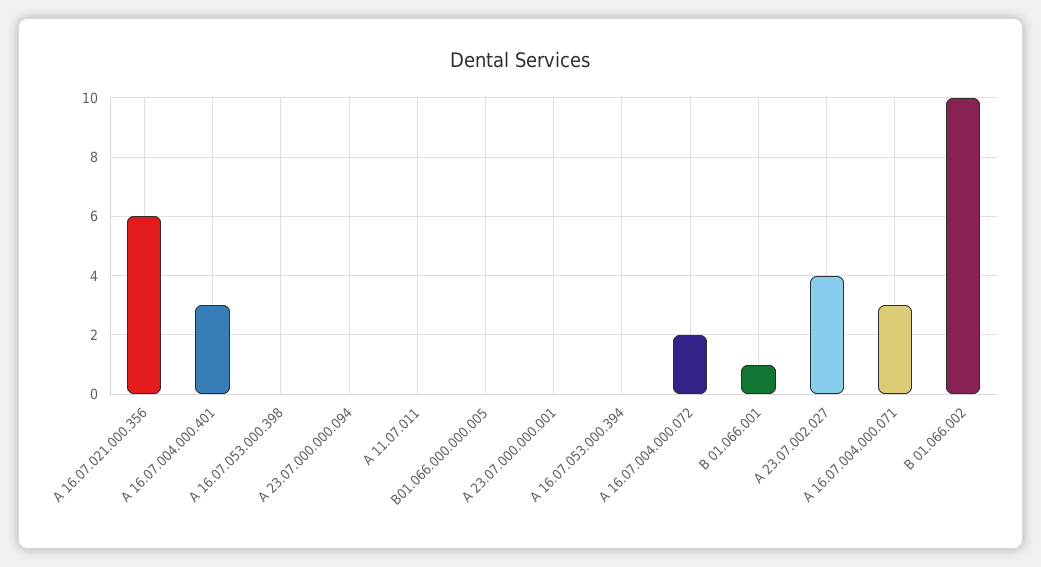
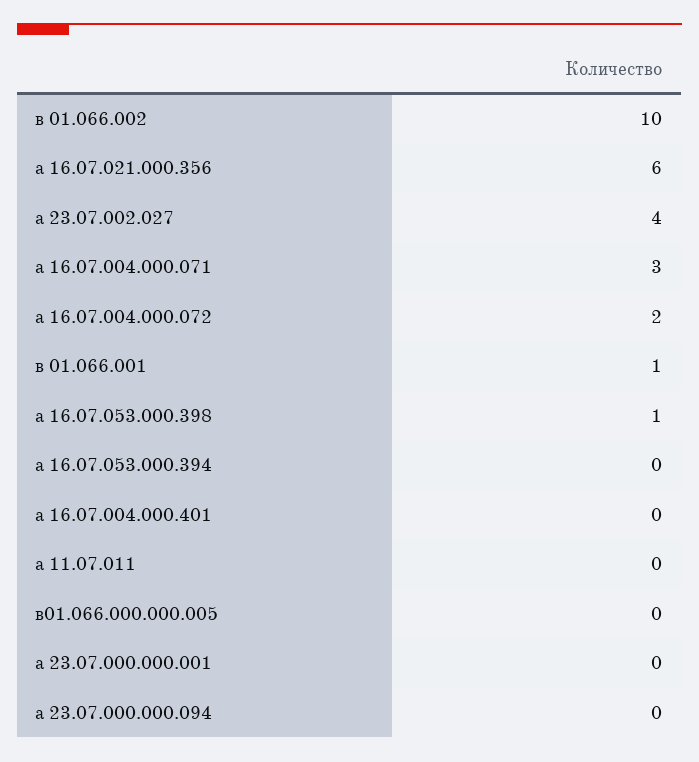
А 16.07.004.000.401: 3 -> 0
А 16.07.053.000.398: 0 -> 1

